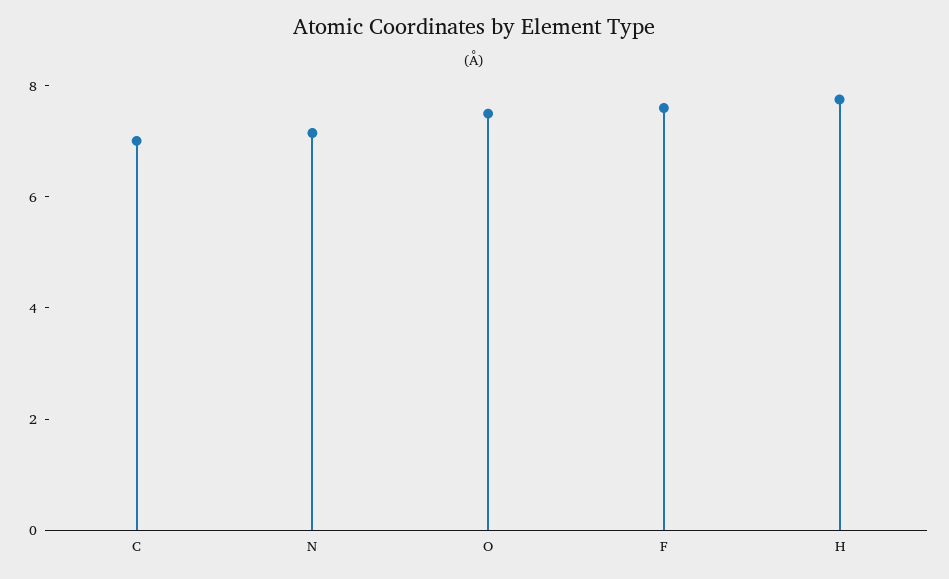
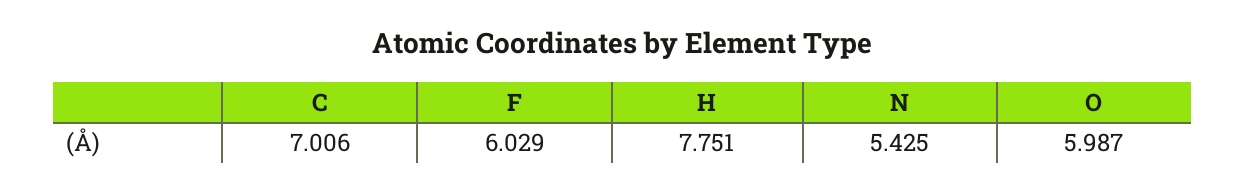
N: 7 -> 5.425
O: 7.5 -> 5.987
F: 7.5 -> 6.029

